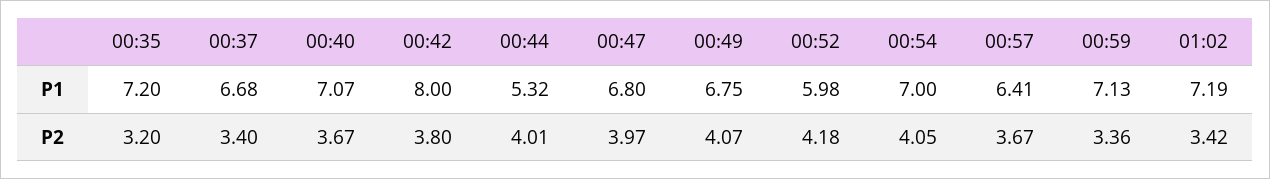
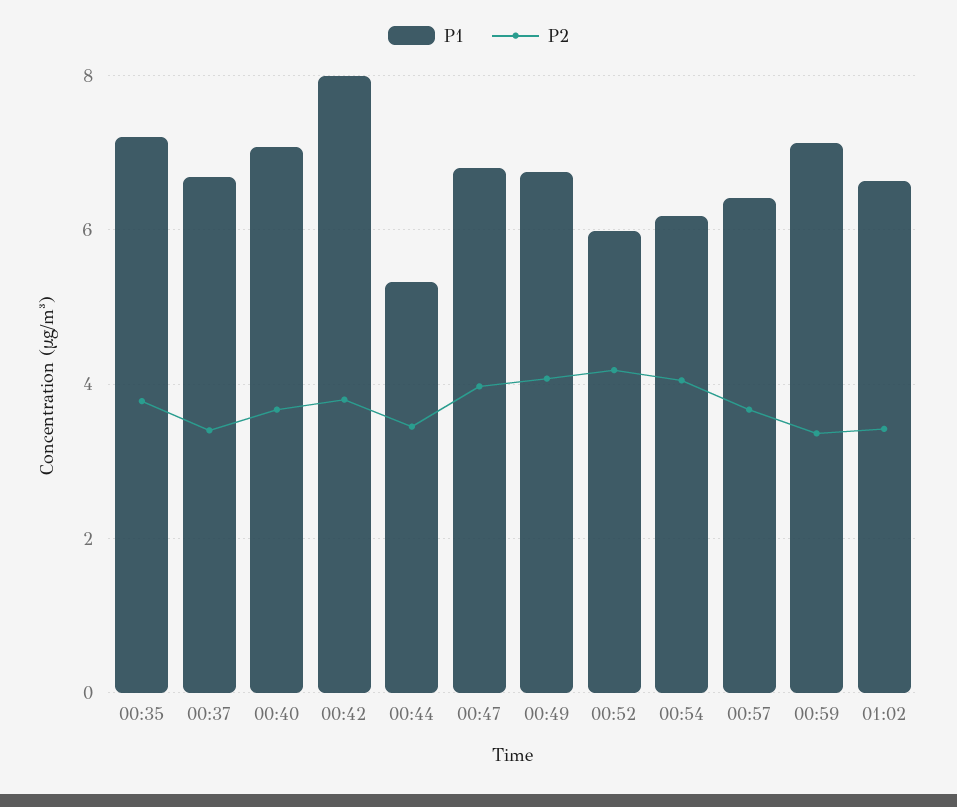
P1, 00:54: 7 -> 6.2
P1, 01:02: 7.19 -> 6.6
P2, 00:35: 3.2 -> 3.8
P2, 00:44: 4.01 -> 3.4

